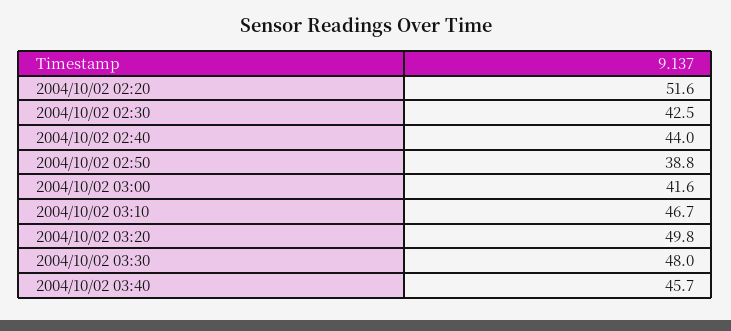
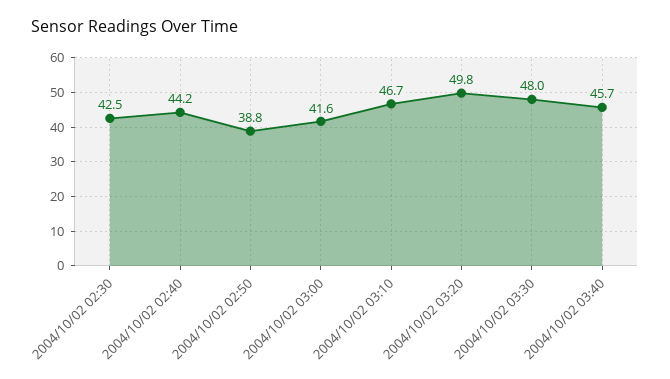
2004/10/02 02:20: 51.6 -> none
2004/10/02 02:40: 44 -> 44.2

